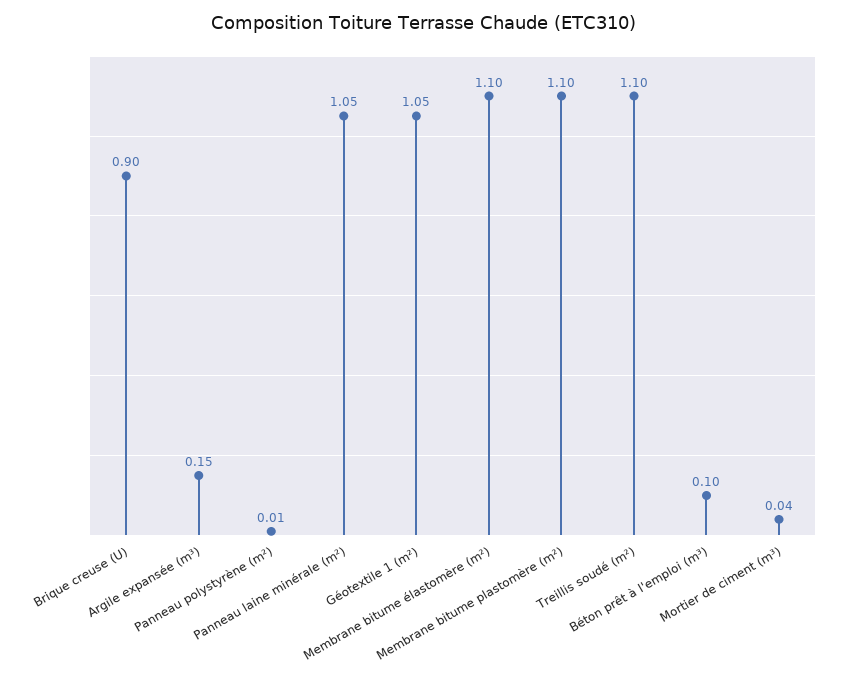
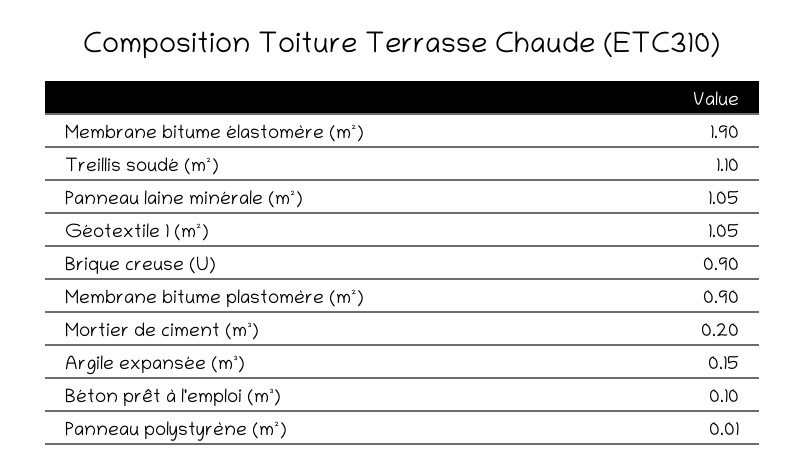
Membrane bitume élastomère (m²): 1.1 -> 1.9
Membrane bitume plastomère (m²): 1.1 -> 0.9
Mortier de ciment (m³): 0.04 -> 0.2

